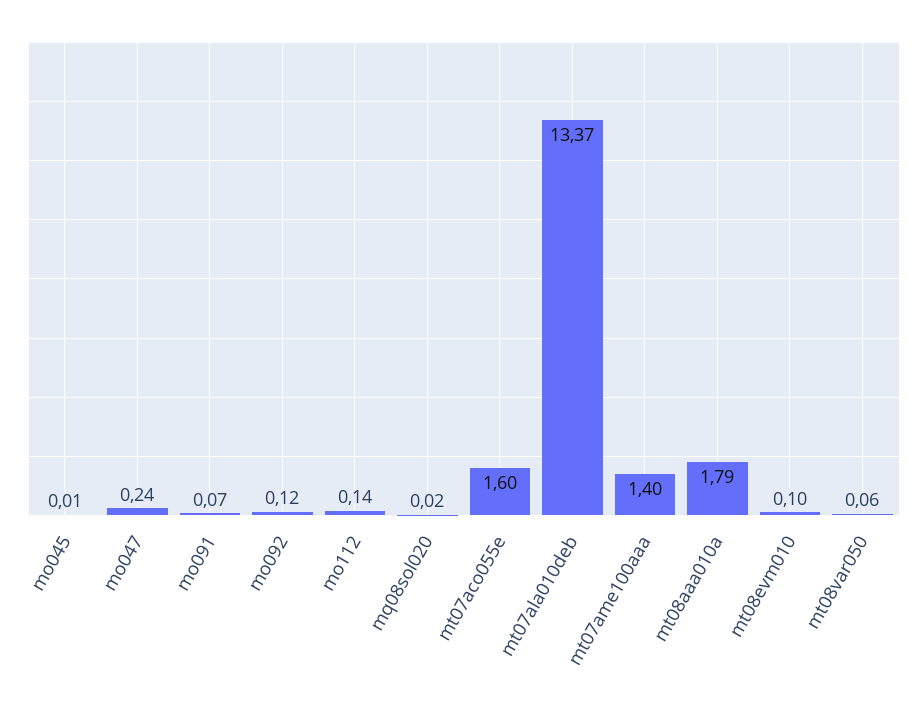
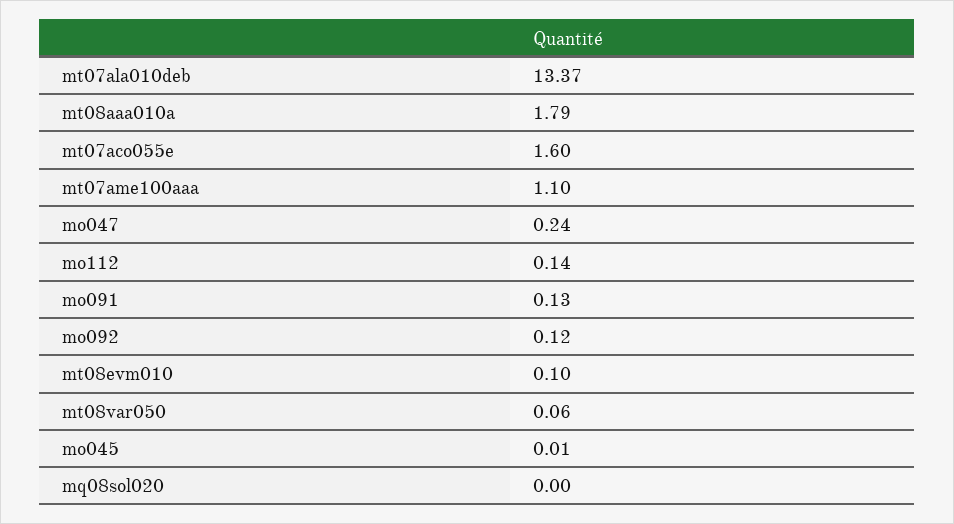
mo091: 0.07 -> 0.13
mq08sol020: 0.02 -> 0
mt07ame100aaa: 1.4 -> 1.1

